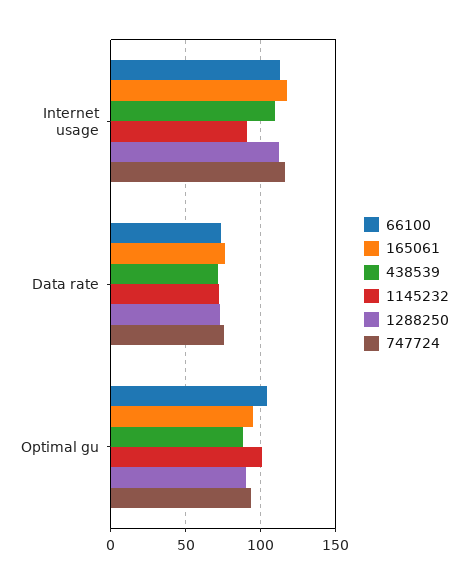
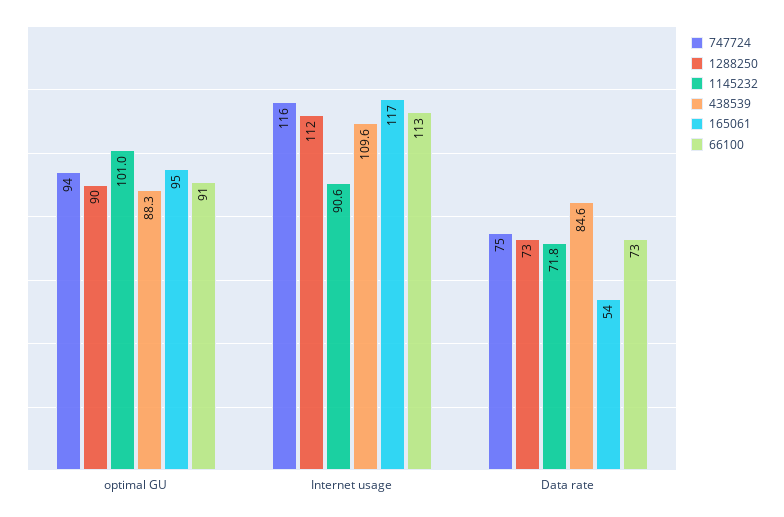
165061, Data rate: 75 -> 54
438539, Data rate: 70 -> 84.6
66100, Optimal gu: 105 -> 91

